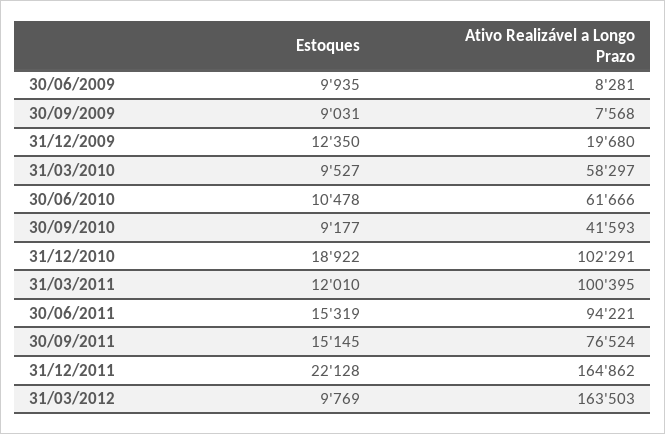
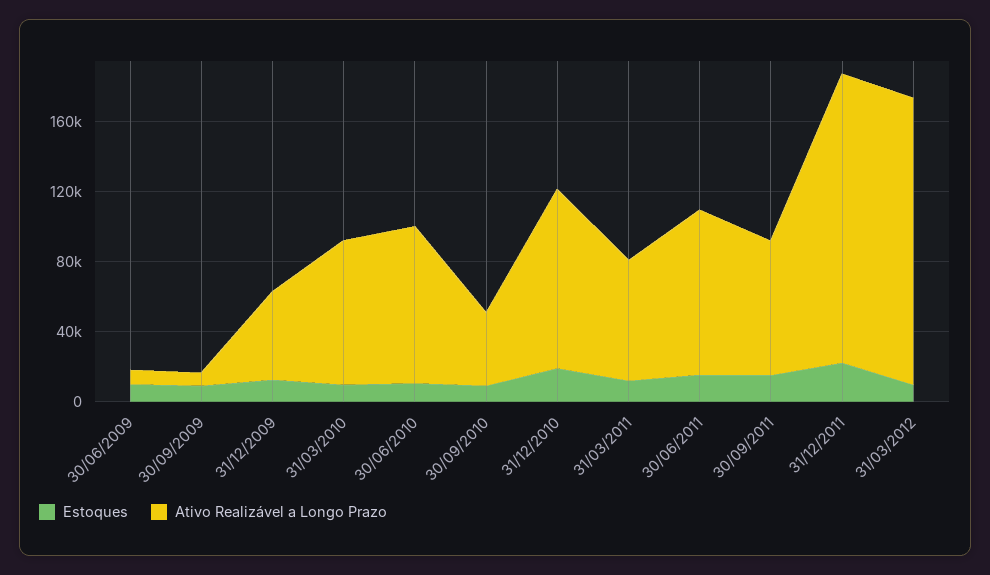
Ativo Realizável a Longo Prazo, 31/12/2009: 19680 -> 50000
Ativo Realizável a Longo Prazo, 31/03/2010: 58297 -> 80000
Ativo Realizável a Longo Prazo, 30/06/2010: 61666 -> 90000
Ativo Realizável a Longo Prazo, 31/03/2011: 100395 -> 70000

